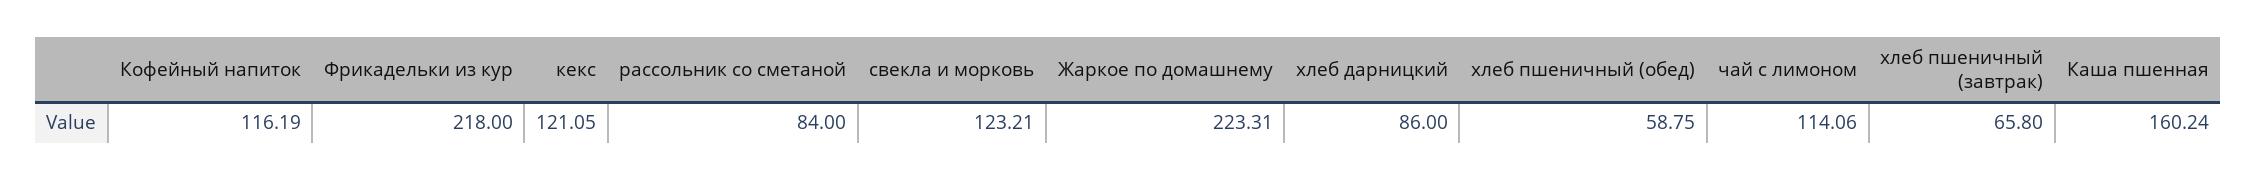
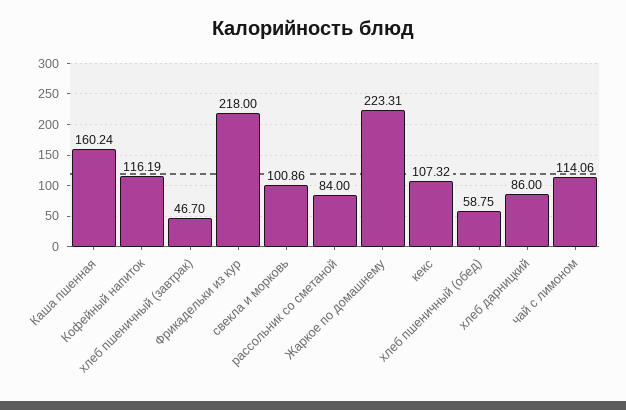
кекс: 121.05 -> 107.32
свекла и морковь: 123.21 -> 100.86
хлеб пшеничный (завтрак): 65.8 -> 46.7

